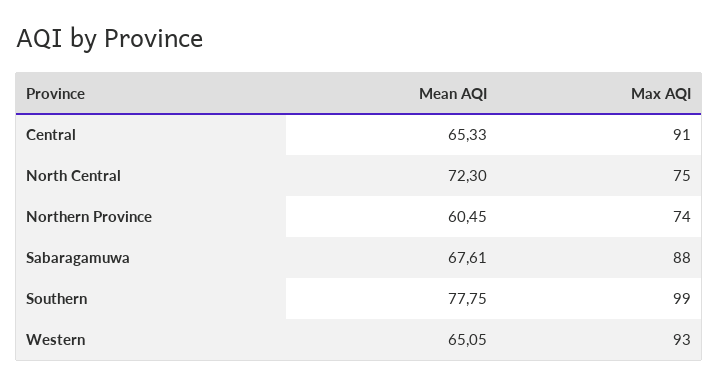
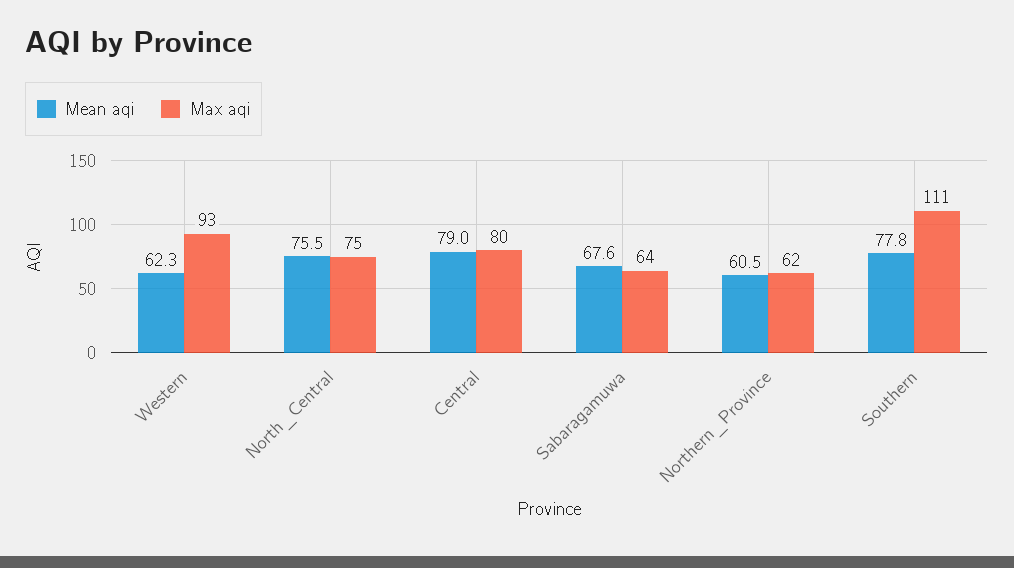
Mean AQI, Central: 65.33 -> 79
Max AQI, Central: 91 -> 80
Mean AQI, North Central: 72.3 -> 75.5
Max AQI, Northern Province: 74 -> 62
Max AQI, Sabaragamuwa: 88 -> 64
Max AQI, Southern: 99 -> 111
Mean AQI, Western: 65.05 -> 62.3

